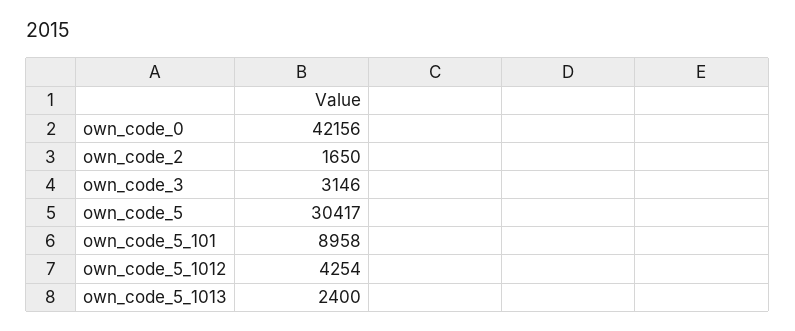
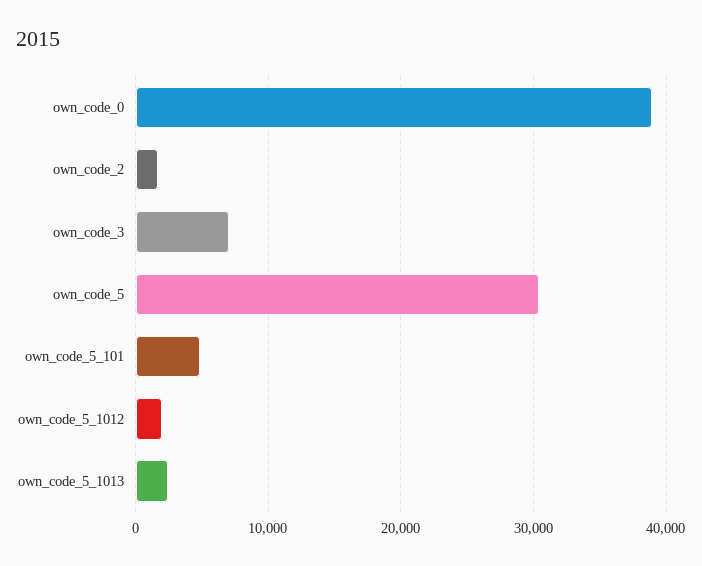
own_code_0: 42156 -> 39000
own_code_3: 3146 -> 7000
own_code_5_101: 8958 -> 5000
own_code_5_1012: 4254 -> 2000

